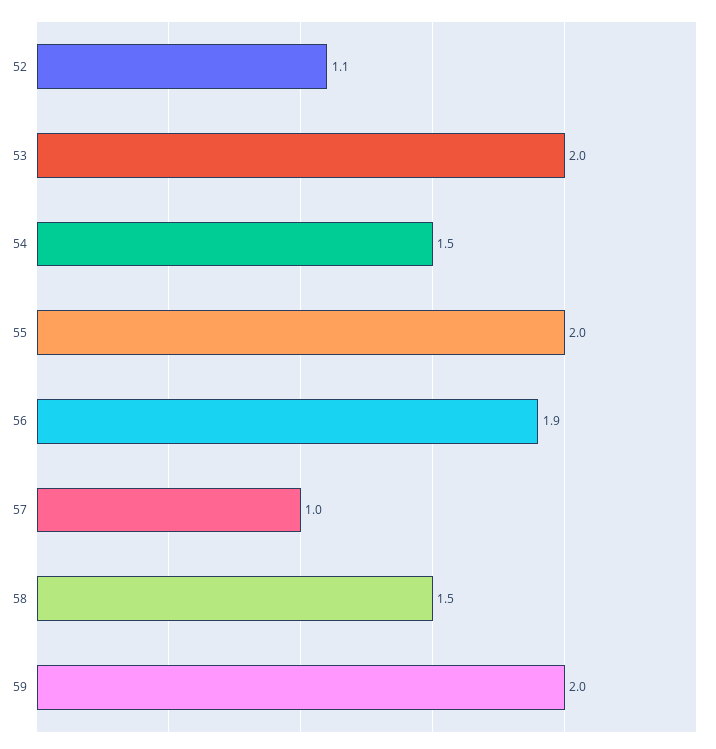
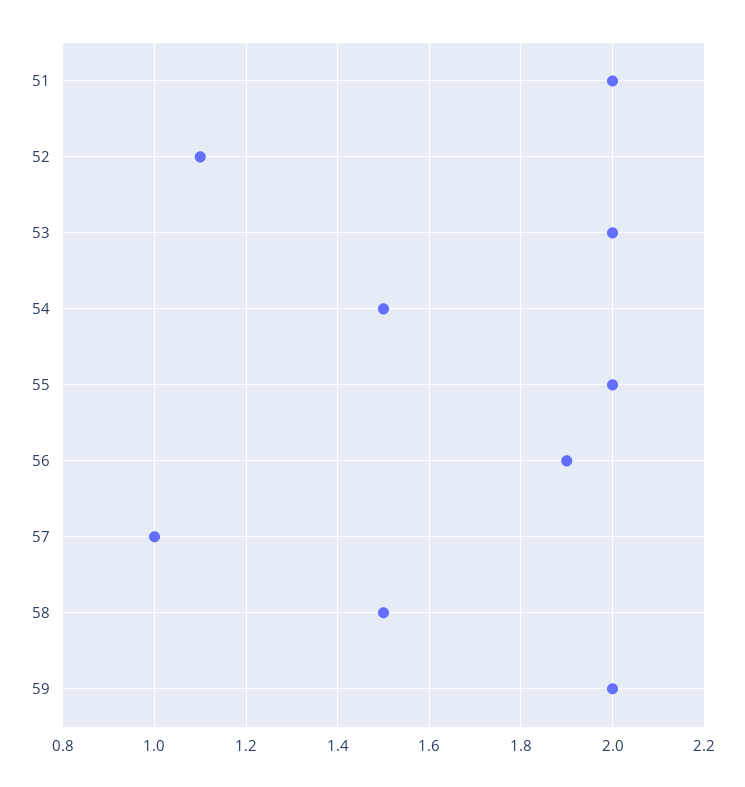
51: none -> 2

